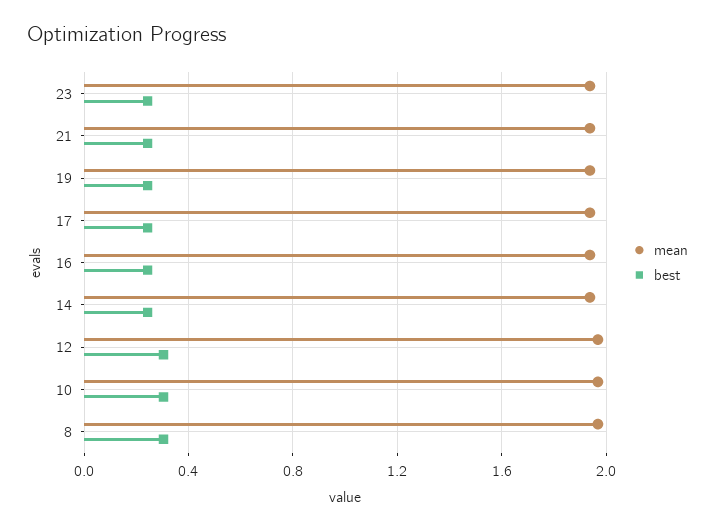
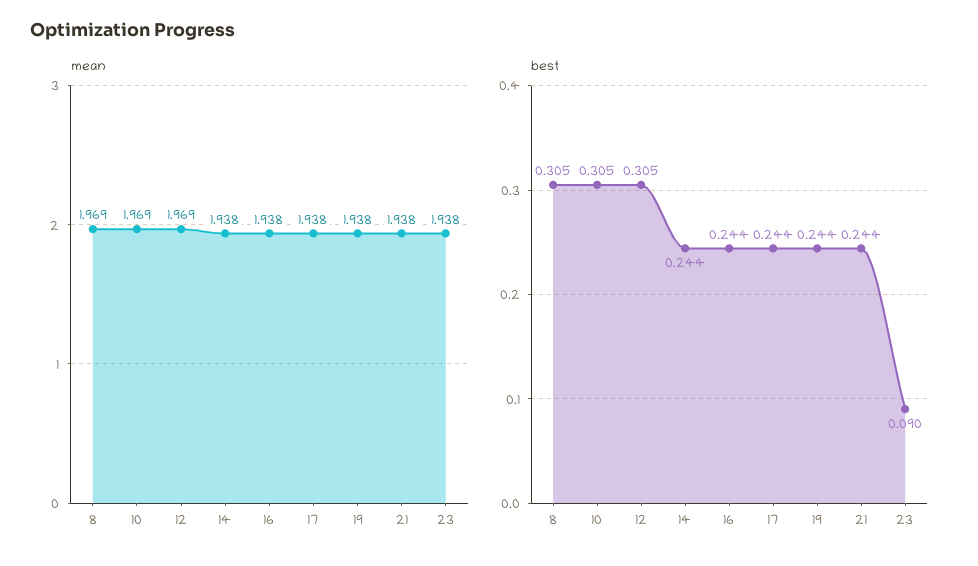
best, 23: 0.25 -> 0.09

